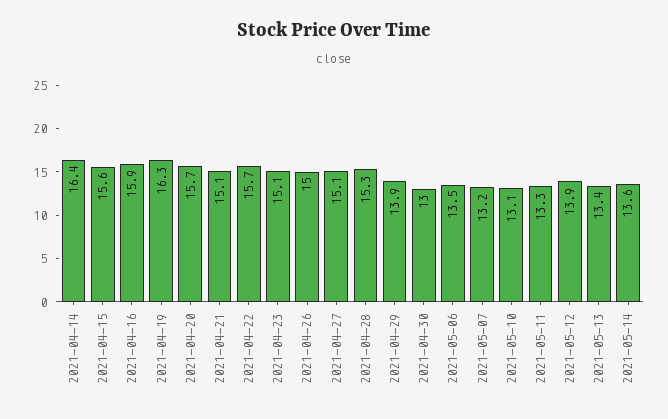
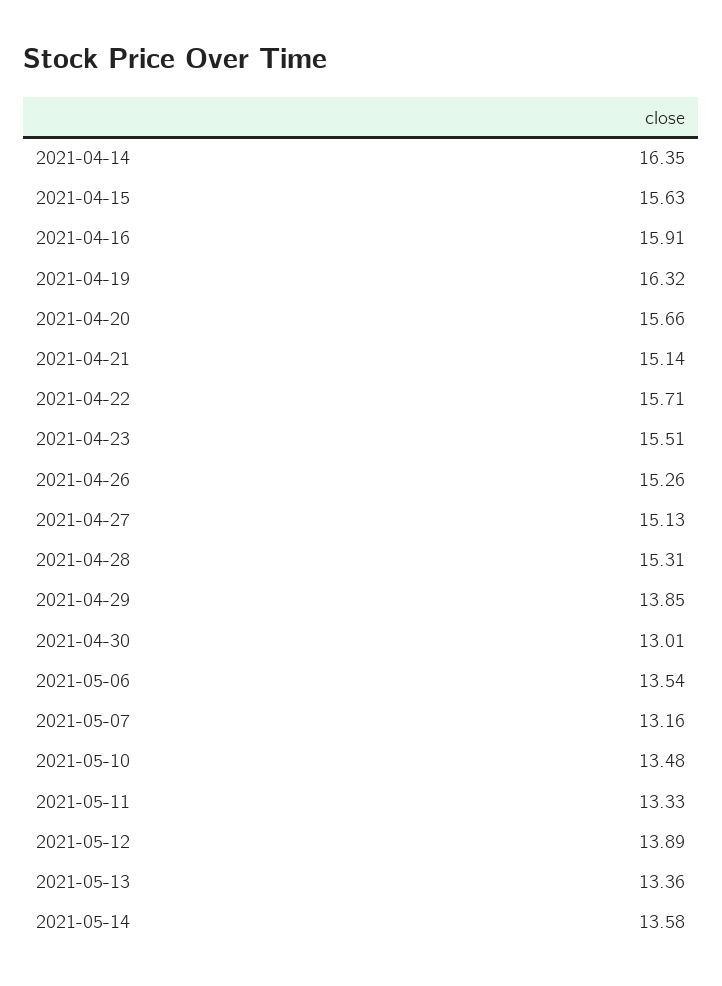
2021-04-23: 15.1 -> 15.51
2021-04-26: 15 -> 15.26
2021-05-10: 13.1 -> 13.48

